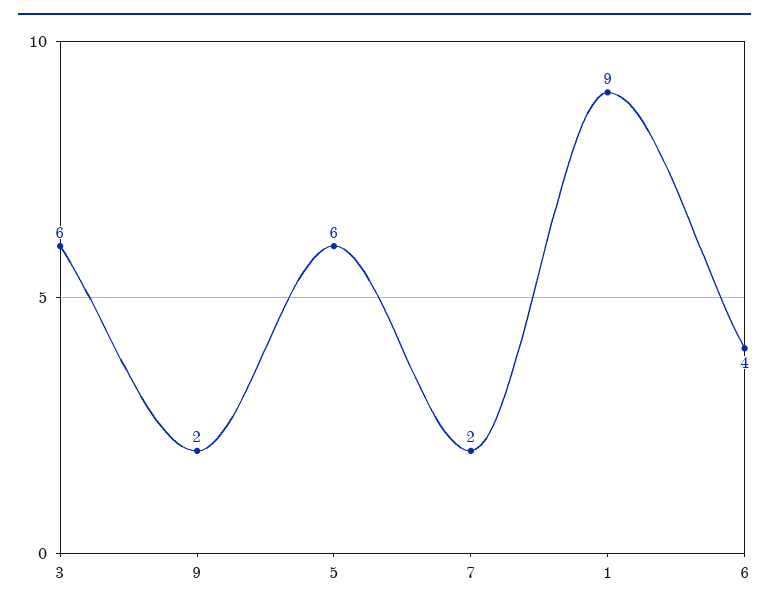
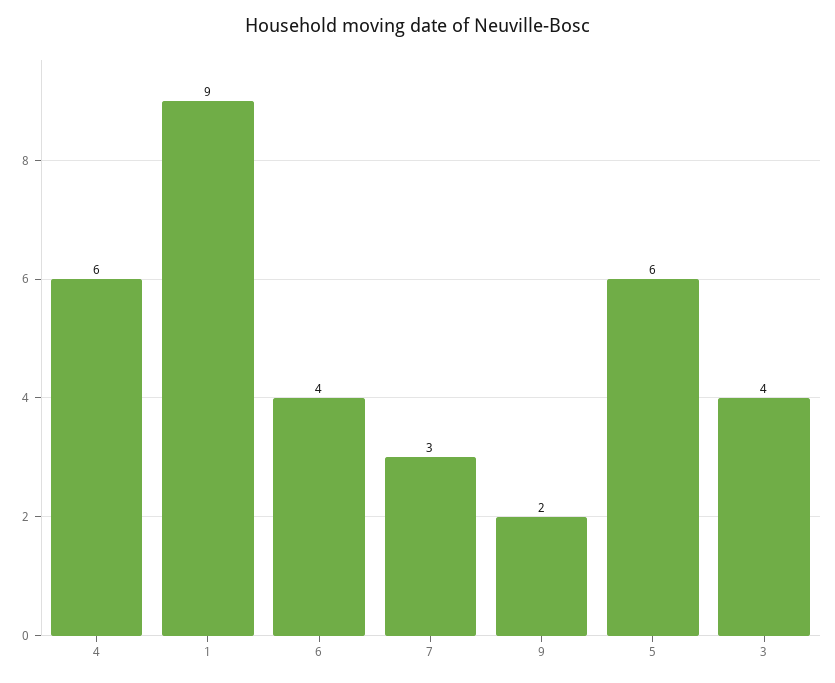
3: 6 -> 4
7: 2 -> 3
4: none -> 6

